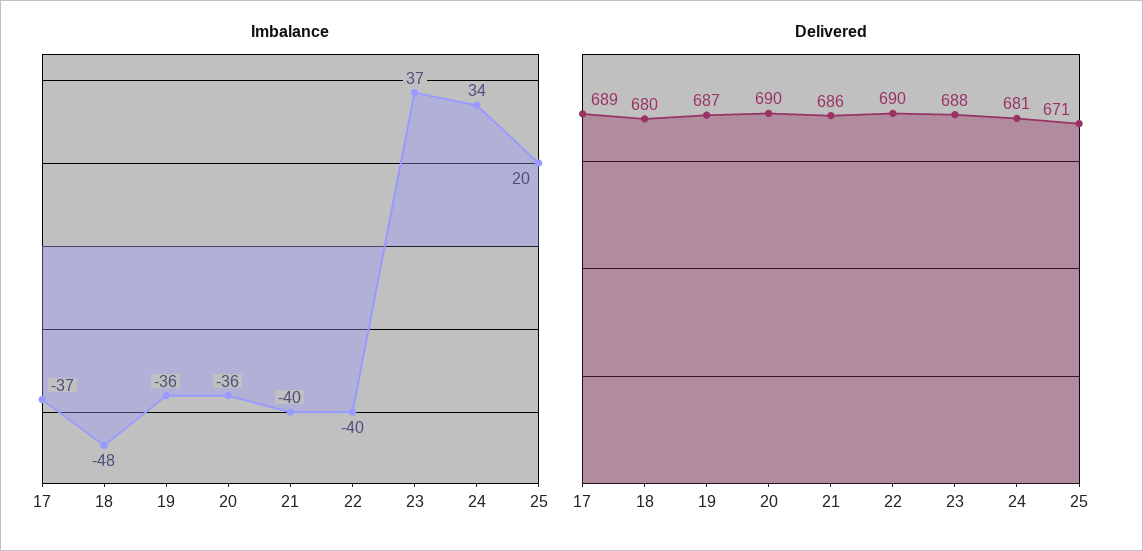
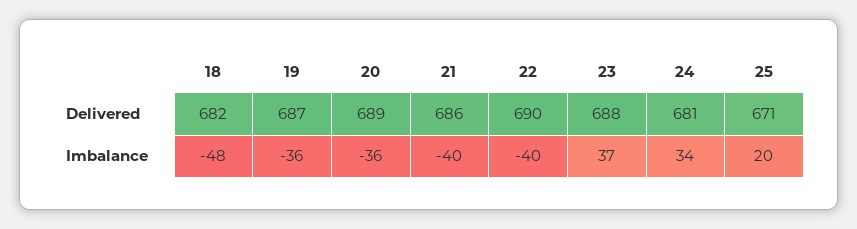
Imbalance, 17: -37 -> none
Delivered, 17: 689 -> none
Delivered, 18: 680 -> 682
Delivered, 20: 690 -> 689

